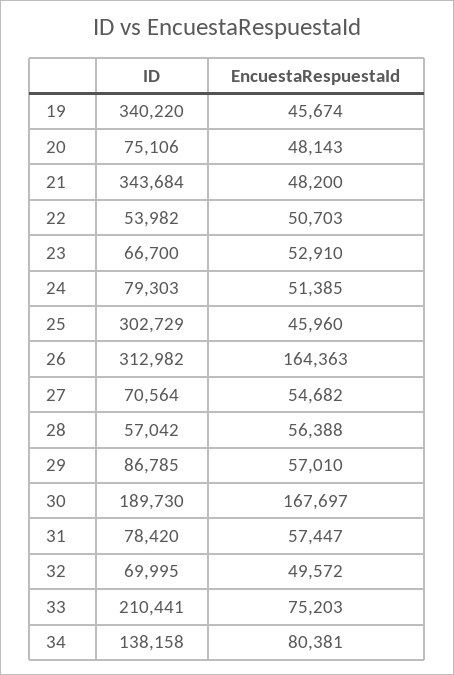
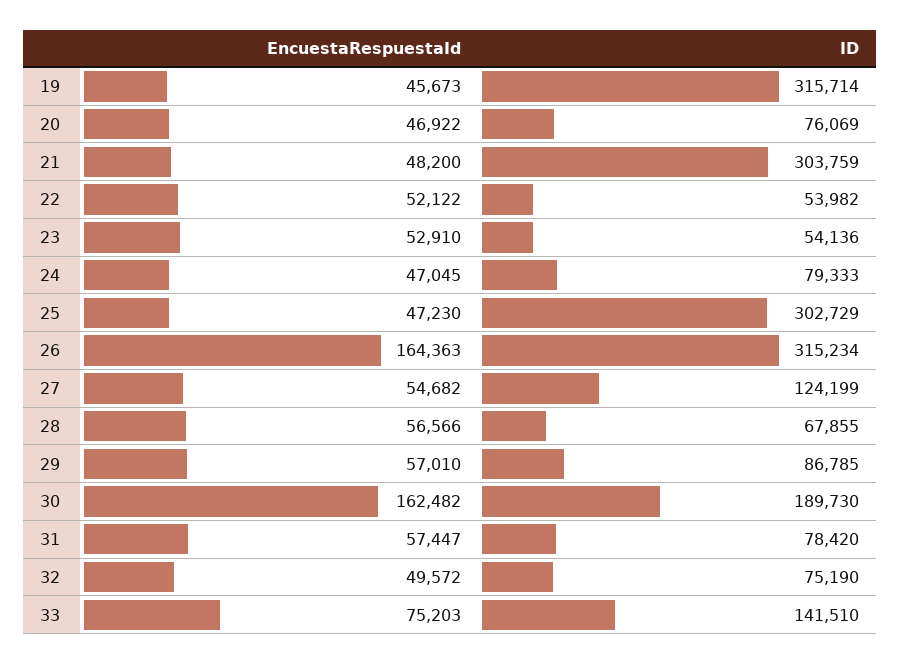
ID, 19: 340220 -> 315714
EncuestaRespuestaId, 19: 45674 -> 45673
ID, 20: 75106 -> 76069
EncuestaRespuestaId, 20: 48143 -> 46922
ID, 21: 343684 -> 303759
EncuestaRespuestaId, 22: 50703 -> 52122
ID, 23: 66700 -> 54136
ID, 24: 79303 -> 79333
EncuestaRespuestaId, 24: 51385 -> 47045
EncuestaRespuestaId, 25: 45960 -> 47230
ID, 26: 312982 -> 315234
ID, 27: 70564 -> 124199
ID, 28: 57042 -> 67855
EncuestaRespuestaId, 28: 56388 -> 56566
EncuestaRespuestaId, 30: 167697 -> 162482
ID, 32: 69995 -> 75190
ID, 33: 210441 -> 141510
ID, 34: 138158 -> none
EncuestaRespuestaId, 34: 80381 -> none

